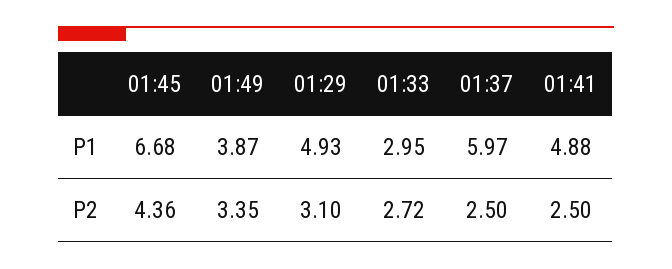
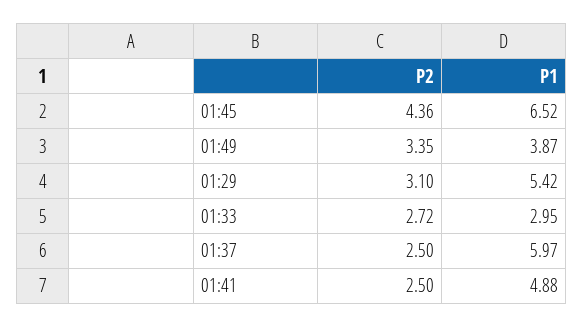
01:45, P1: 6.68 -> 6.52
01:29, P1: 4.93 -> 5.42

